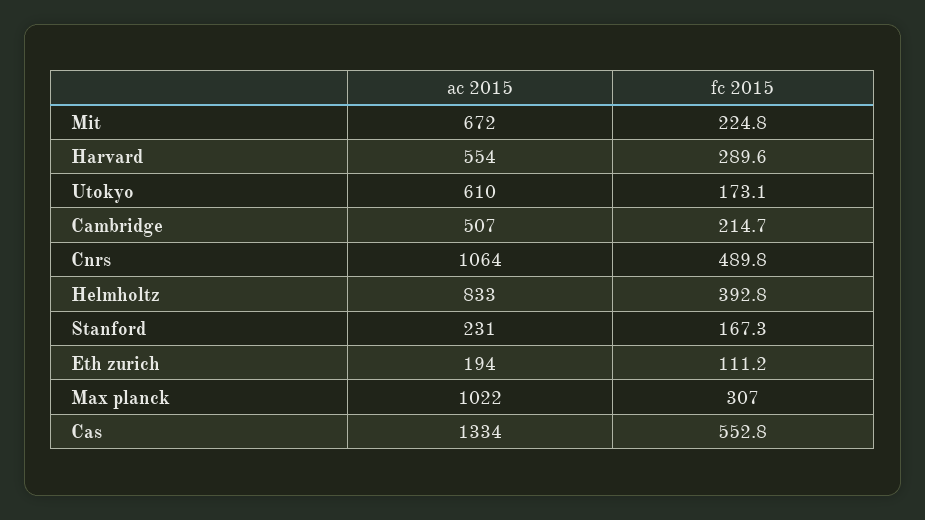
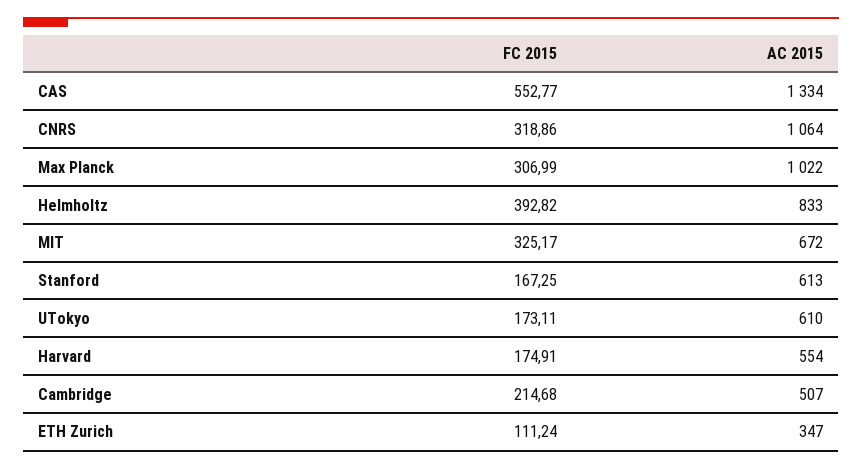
fc 2015, Mit: 224.8 -> 325.17
fc 2015, Harvard: 289.6 -> 174.91
fc 2015, Cnrs: 489.8 -> 318.86
ac 2015, Stanford: 231 -> 613
ac 2015, Eth zurich: 194 -> 347

